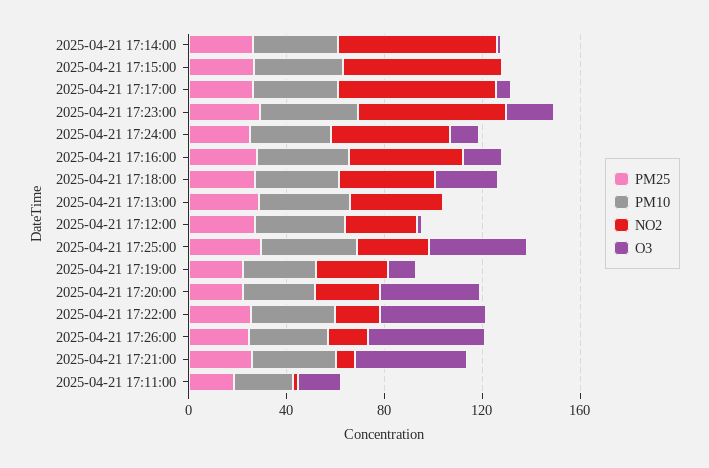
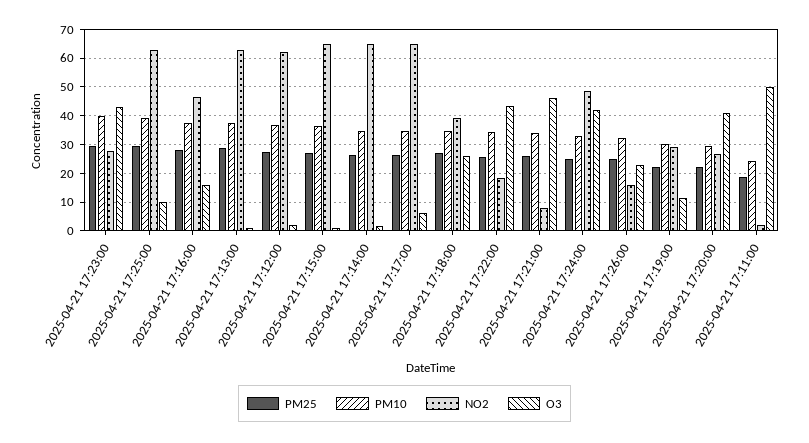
NO2, 2025-04-21 17:23:00: 60 -> 27.5
O3, 2025-04-21 17:23:00: 20 -> 42.5
O3, 2025-04-21 17:24:00: 10 -> 42.5
NO2, 2025-04-21 17:13:00: 40 -> 62.5
NO2, 2025-04-21 17:12:00: 30 -> 62.5
NO2, 2025-04-21 17:25:00: 30 -> 62.5
O3, 2025-04-21 17:25:00: 40 -> 10
O3, 2025-04-21 17:26:00: 50 -> 22.5
O3, 2025-04-21 17:11:00: 20 -> 50

